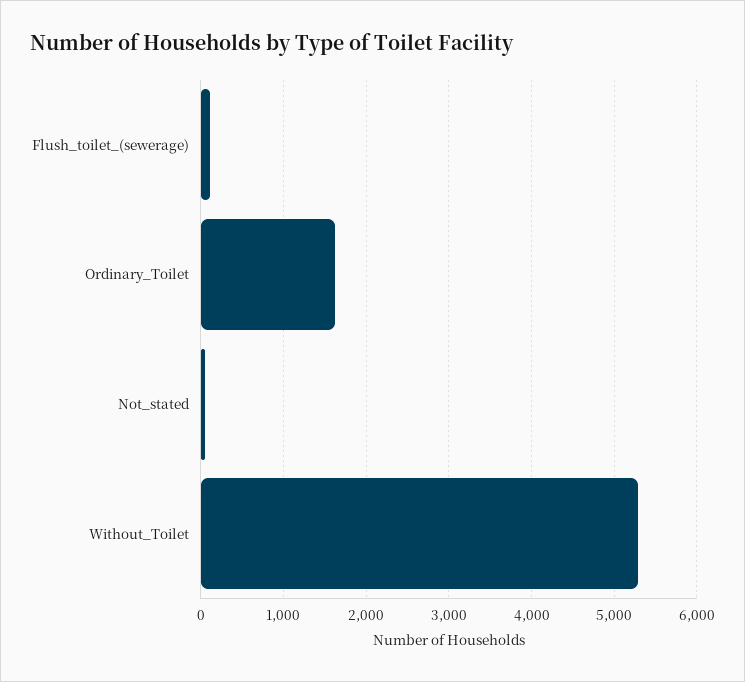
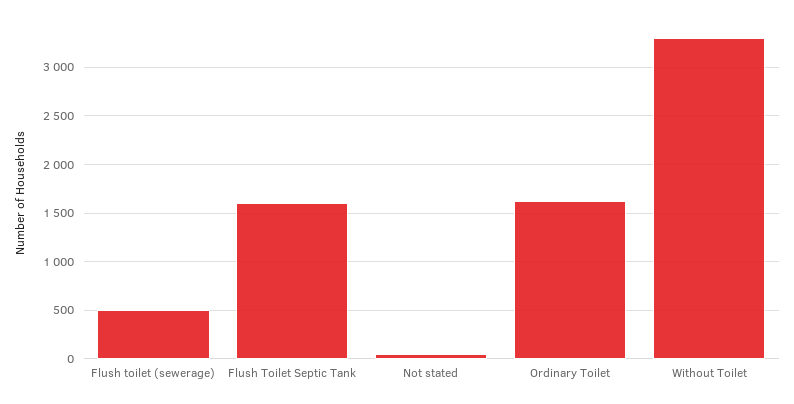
Flush_toilet_(sewerage): 100 -> 500
Without_Toilet: 5300 -> 3300
Flush Toilet Septic Tank: none -> 1600

